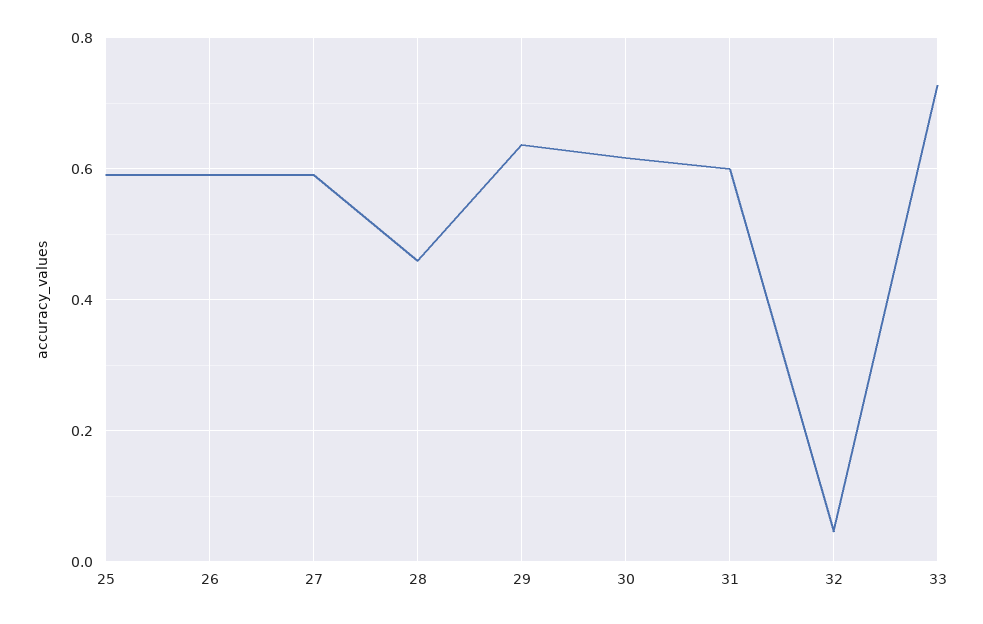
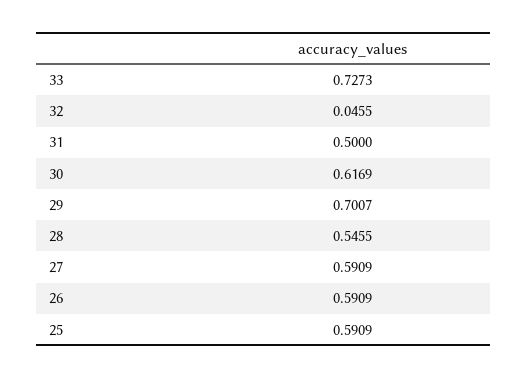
28: 0.46 -> 0.5455
29: 0.64 -> 0.7007
31: 0.6 -> 0.5

